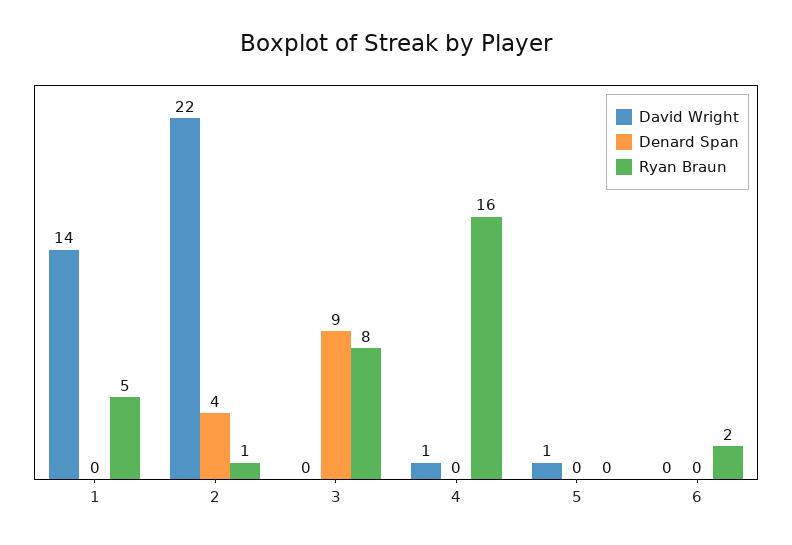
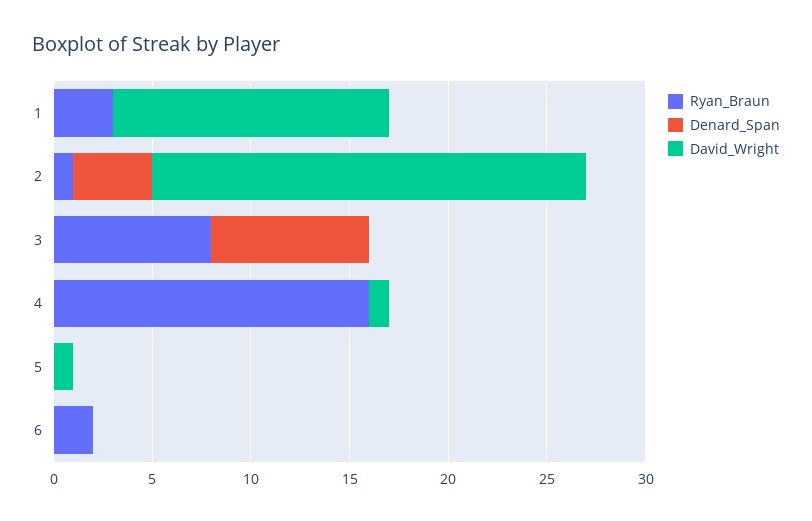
Ryan Braun, 1: 5 -> 3
Denard Span, 3: 9 -> 8

